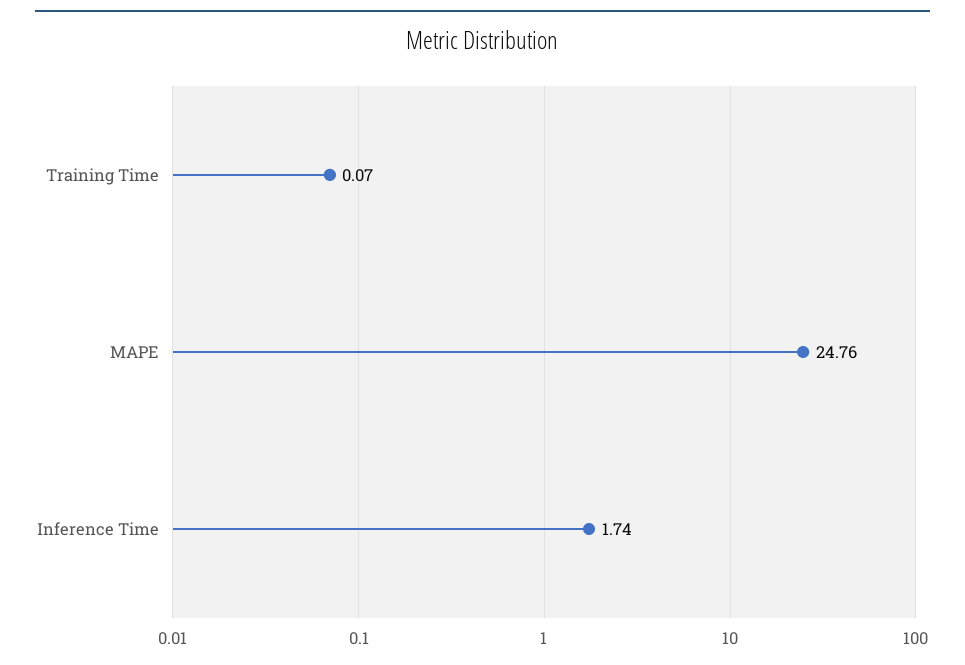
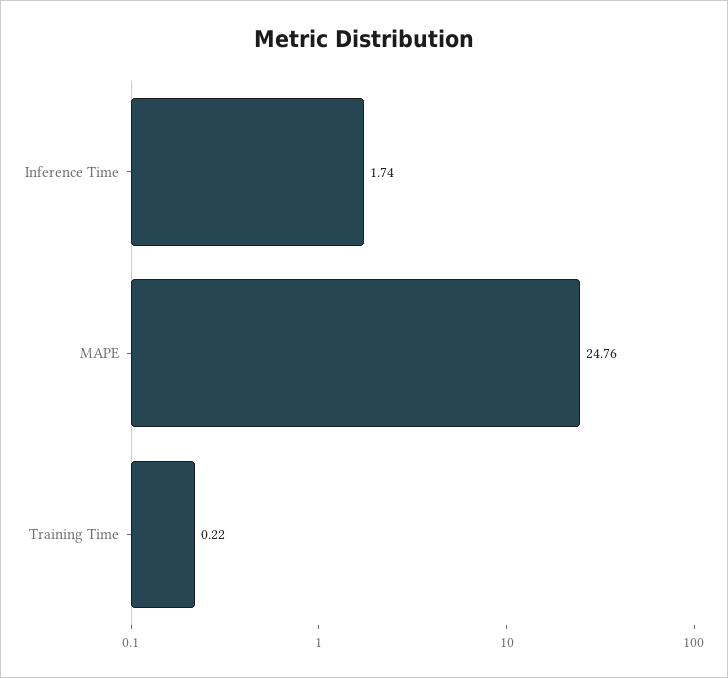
Training Time: 0.07 -> 0.22

